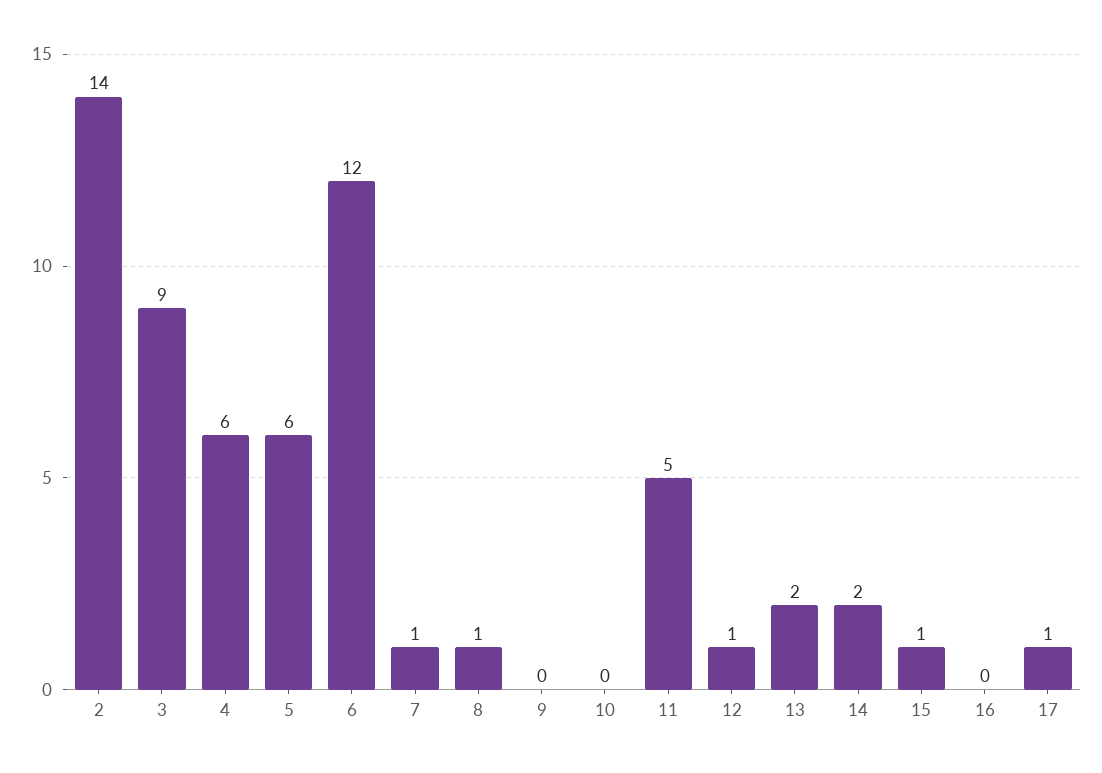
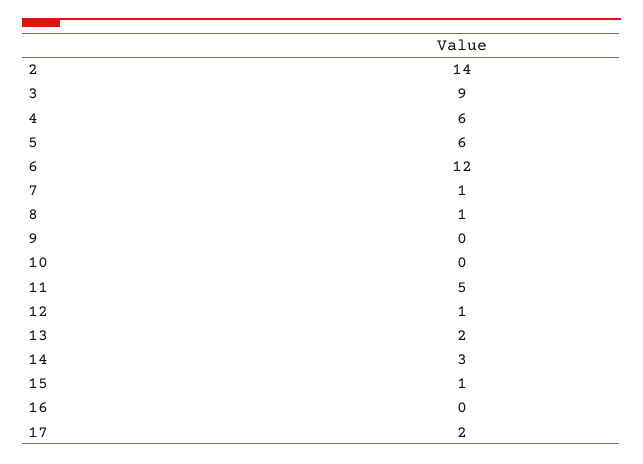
14: 2 -> 3
17: 1 -> 2

